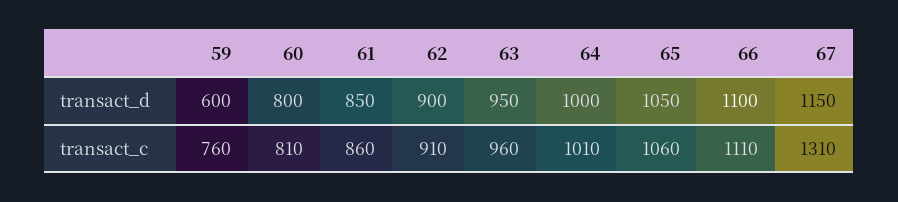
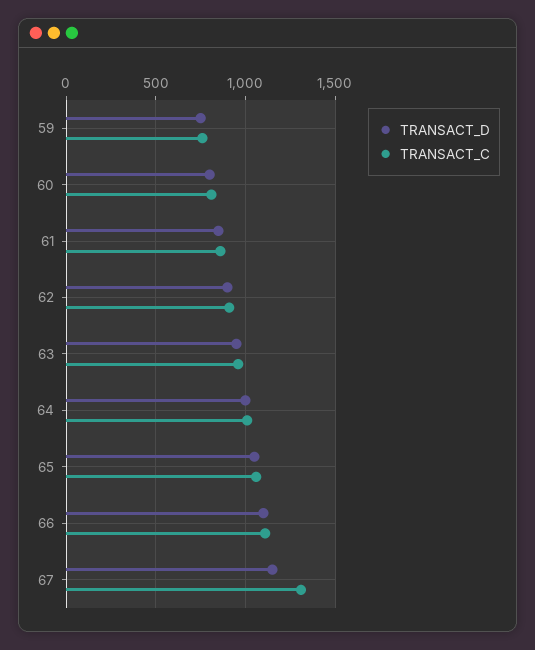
transact_d, 59: 600 -> 750

